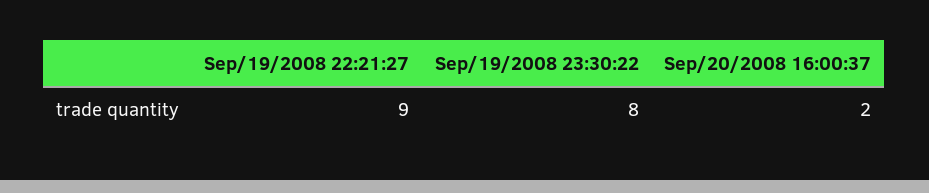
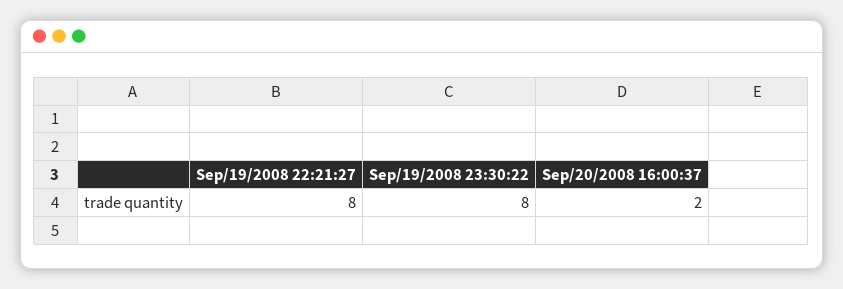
Sep/19/2008 22:21:27: 9 -> 8

